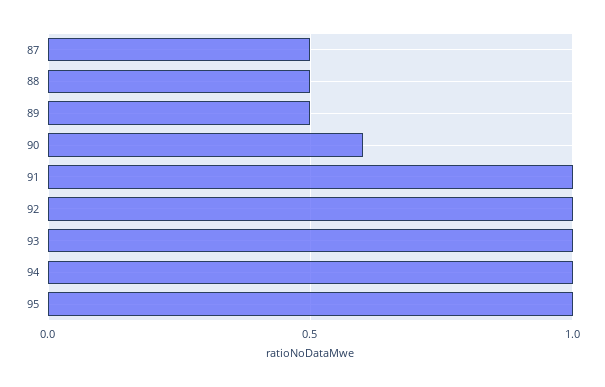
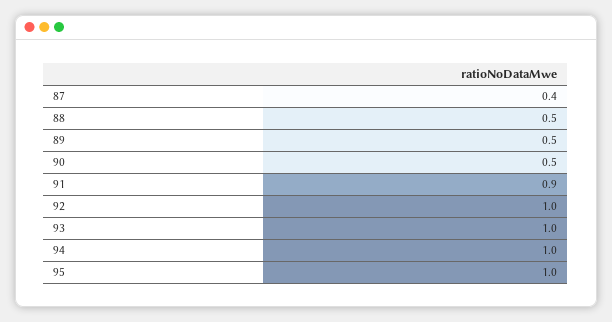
87: 0.5 -> 0.4
90: 0.6 -> 0.5
91: 1 -> 0.9

